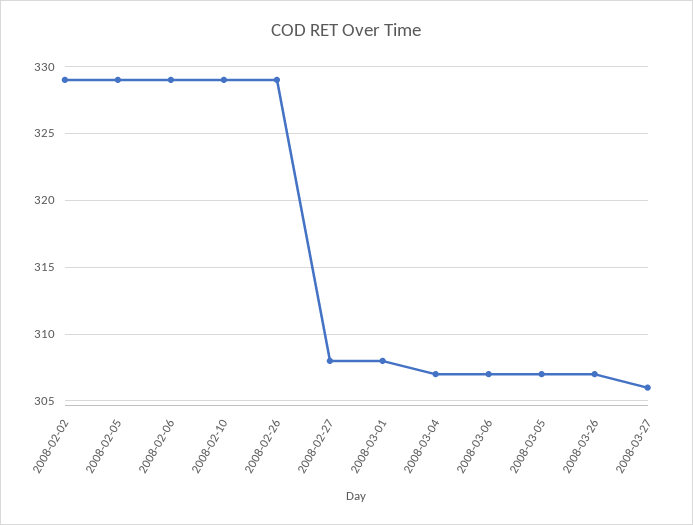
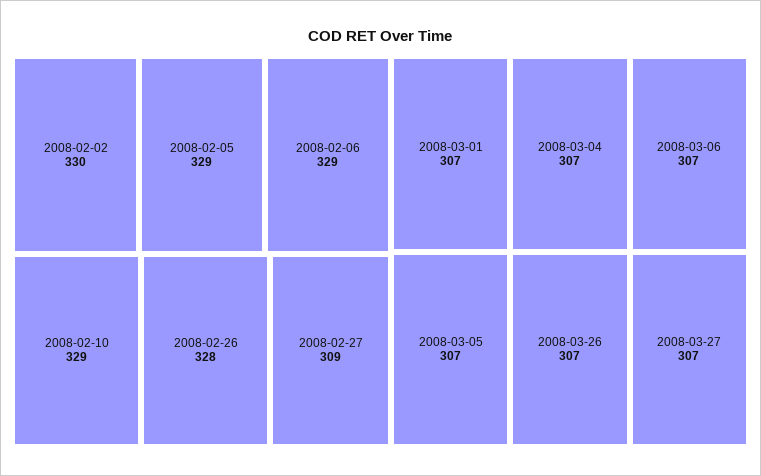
2008-02-02: 329 -> 330
2008-02-26: 329 -> 328
2008-02-27: 308 -> 309
2008-03-01: 308 -> 307
2008-03-27: 306 -> 307

